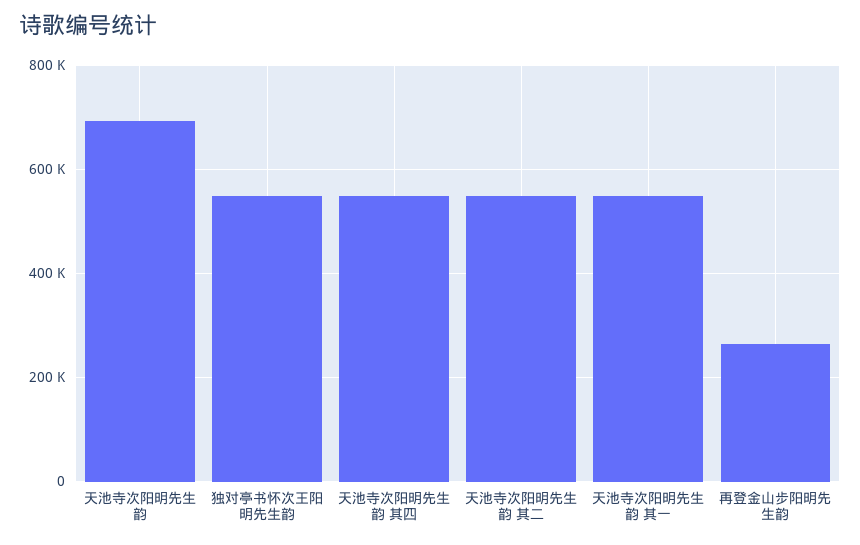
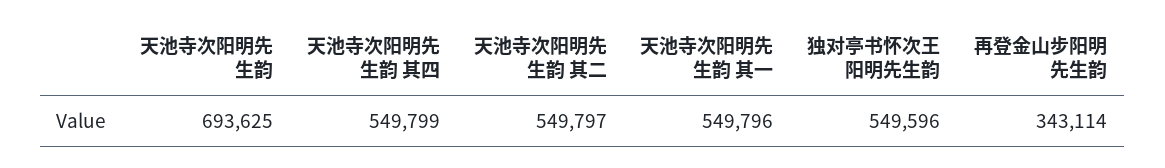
再登金山步阳明先生韵: 260000 -> 343114

